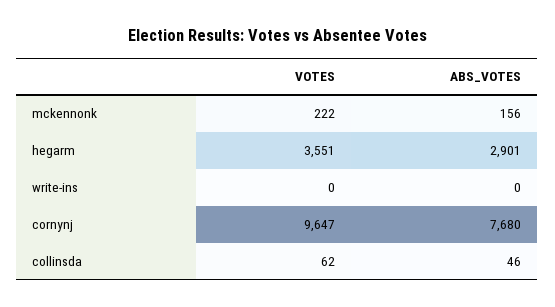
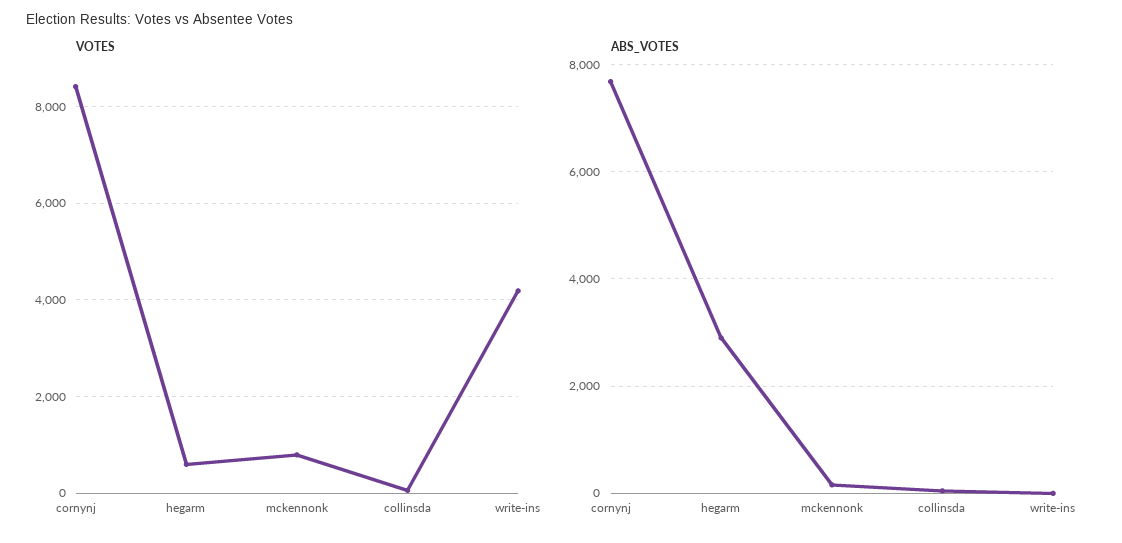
VOTES, mckennonk: 222 -> 800
VOTES, hegarm: 3551 -> 600
VOTES, write-ins: 0 -> 4200
VOTES, cornynj: 9647 -> 8400

